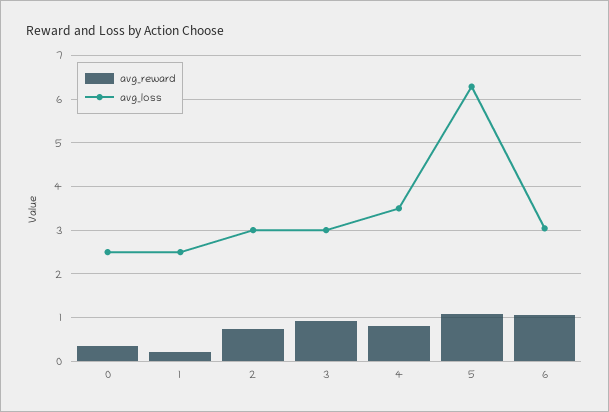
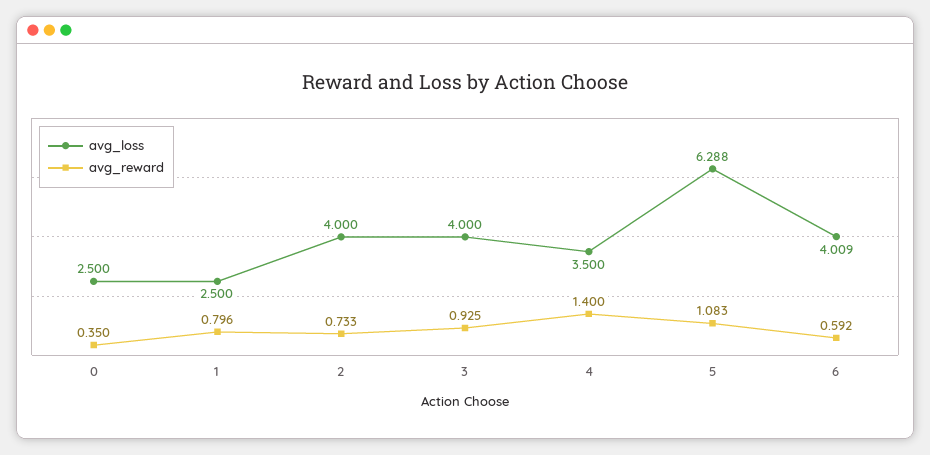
avg_reward, 1: 0.2 -> 0.796
avg_loss, 2: 3 -> 4
avg_loss, 3: 3 -> 4
avg_reward, 4: 0.8 -> 1.4
avg_reward, 6: 1 -> 0.592
avg_loss, 6: 3 -> 4.009

